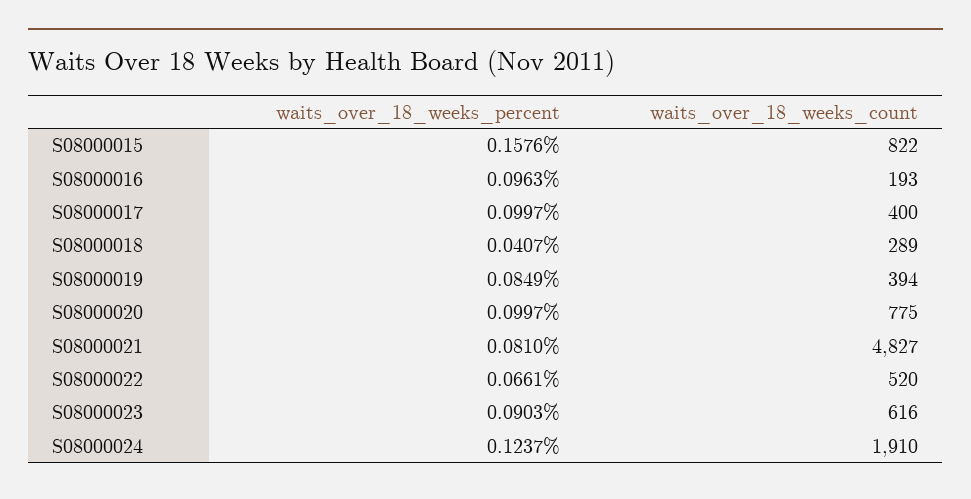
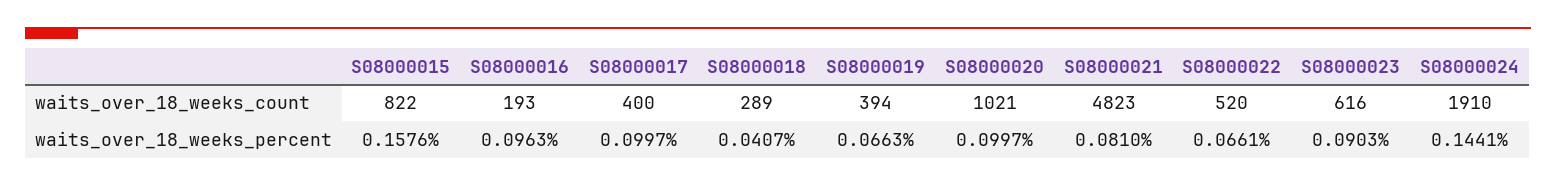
waits_over_18_weeks_percent, S08000019: 0.0849 -> 0.0663
waits_over_18_weeks_count, S08000020: 775 -> 1021
waits_over_18_weeks_count, S08000021: 4827 -> 4823
waits_over_18_weeks_percent, S08000024: 0.1237 -> 0.1441

